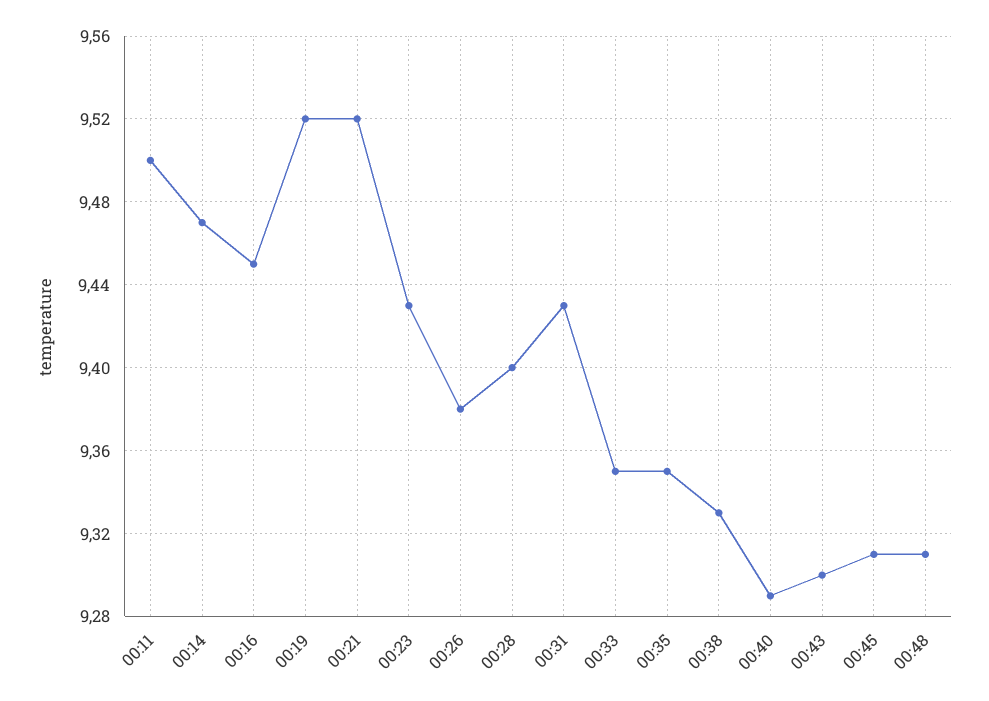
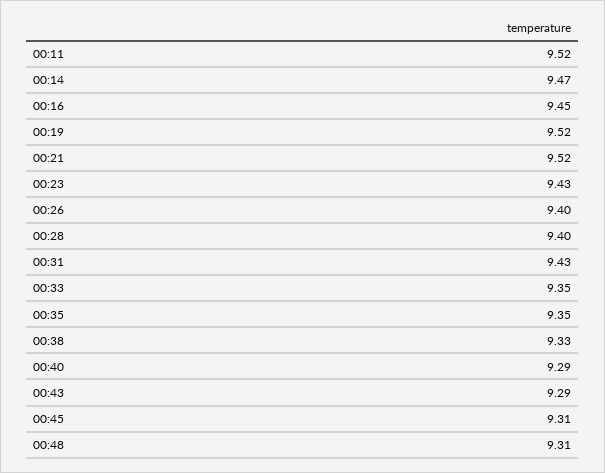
00:11: 9.5 -> 9.52
00:26: 9.38 -> 9.4
00:43: 9.3 -> 9.29

